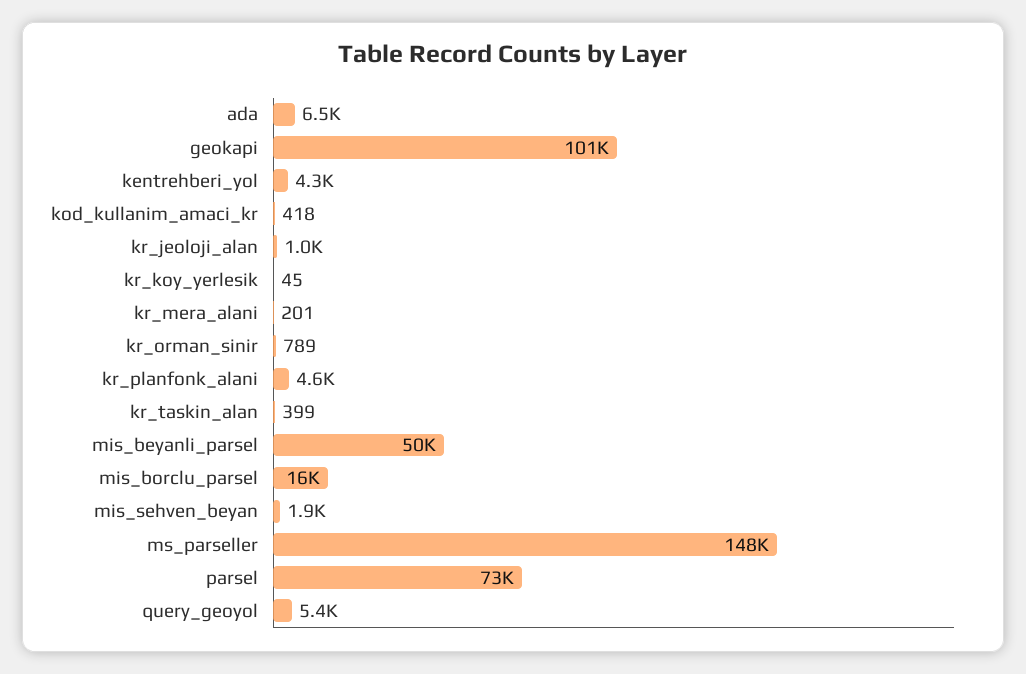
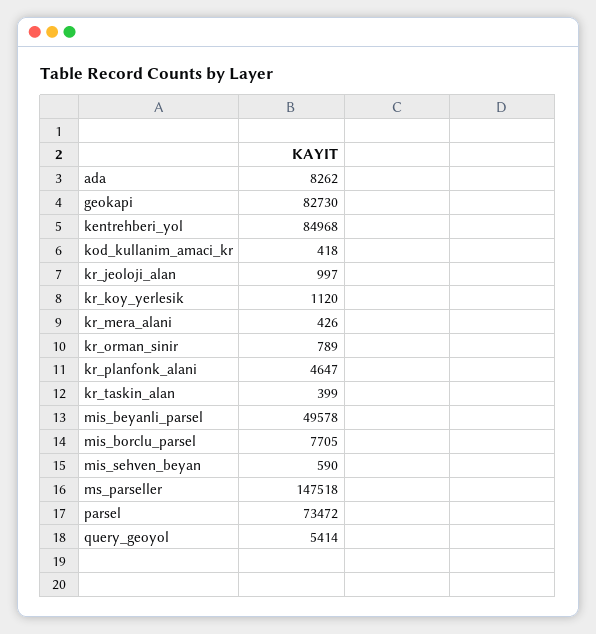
ada: 6500 -> 8262
geokapi: 101000 -> 82730
kentrehberi_yol: 4300 -> 84968
kr_koy_yerlesik: 45 -> 1120
kr_mera_alani: 201 -> 426
mis_borclu_parsel: 16000 -> 7705
mis_sehven_beyan: 1900 -> 590

